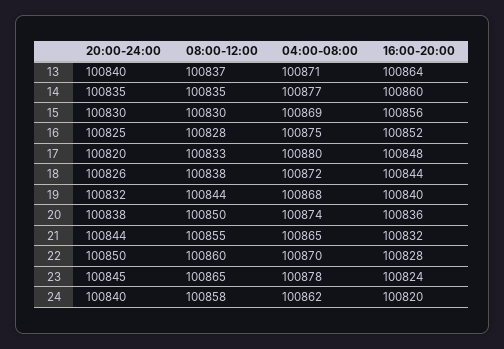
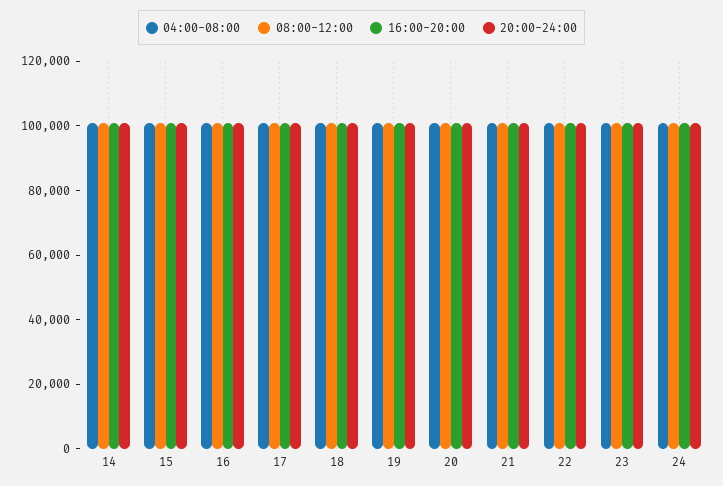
20:00-24:00, 13: 100840 -> none
08:00-12:00, 13: 100837 -> none
04:00-08:00, 13: 100871 -> none
16:00-20:00, 13: 100864 -> none

